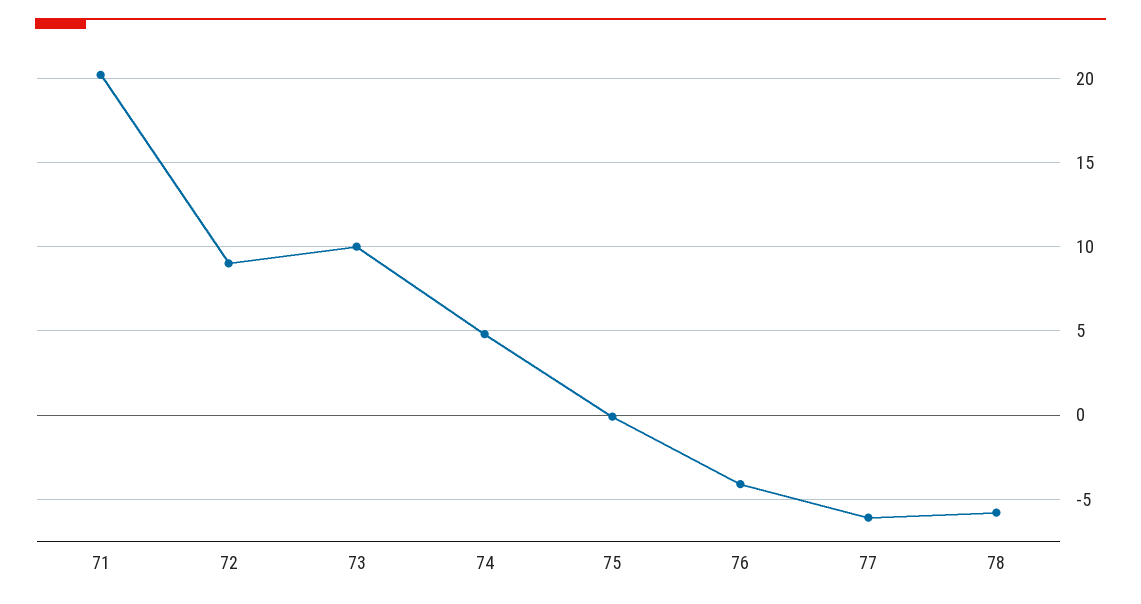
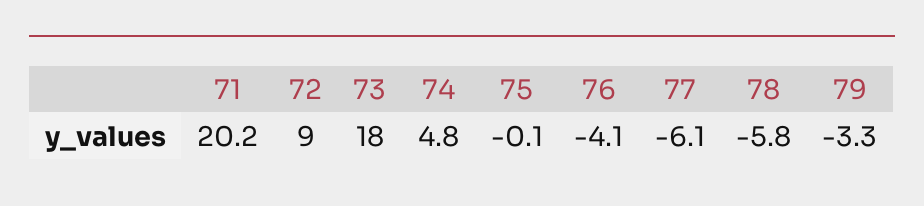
73: 10 -> 18
79: none -> -3.3

